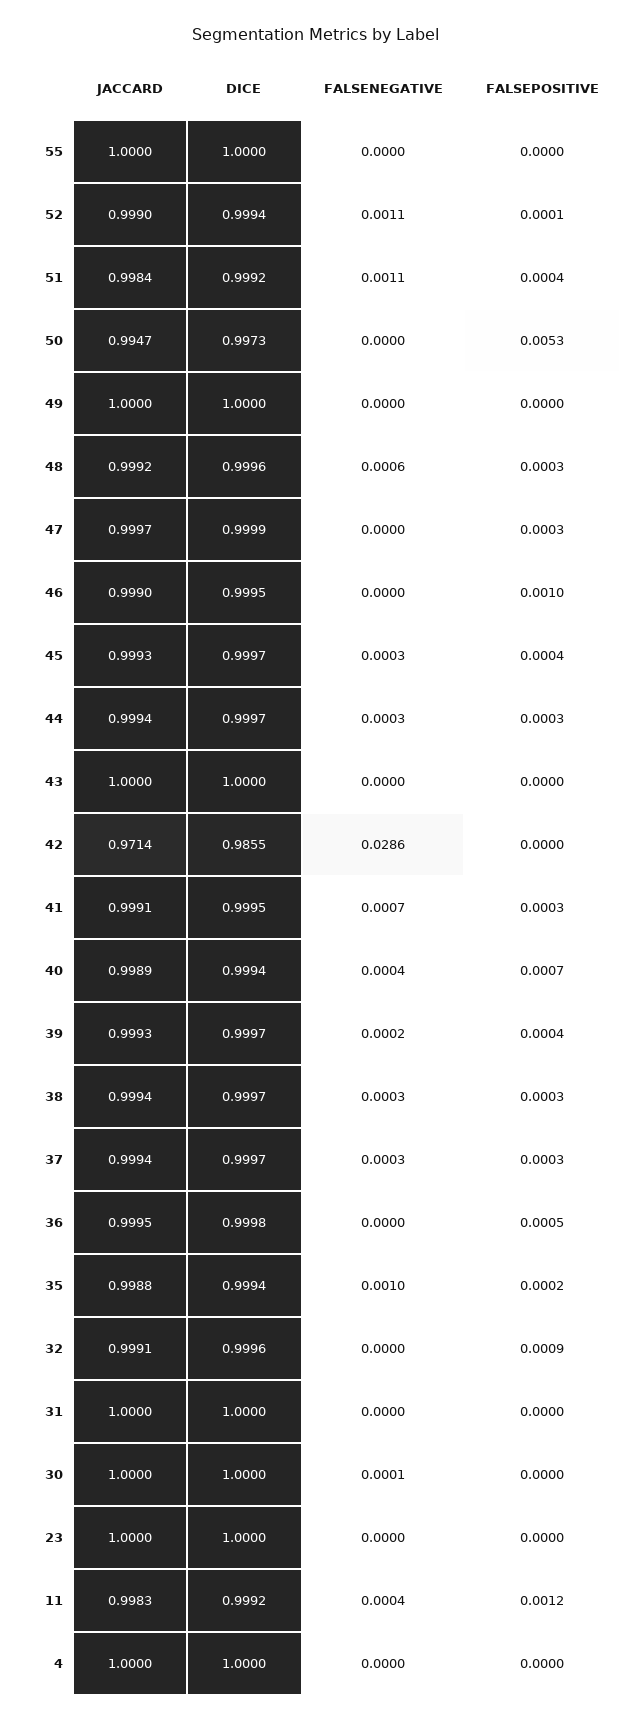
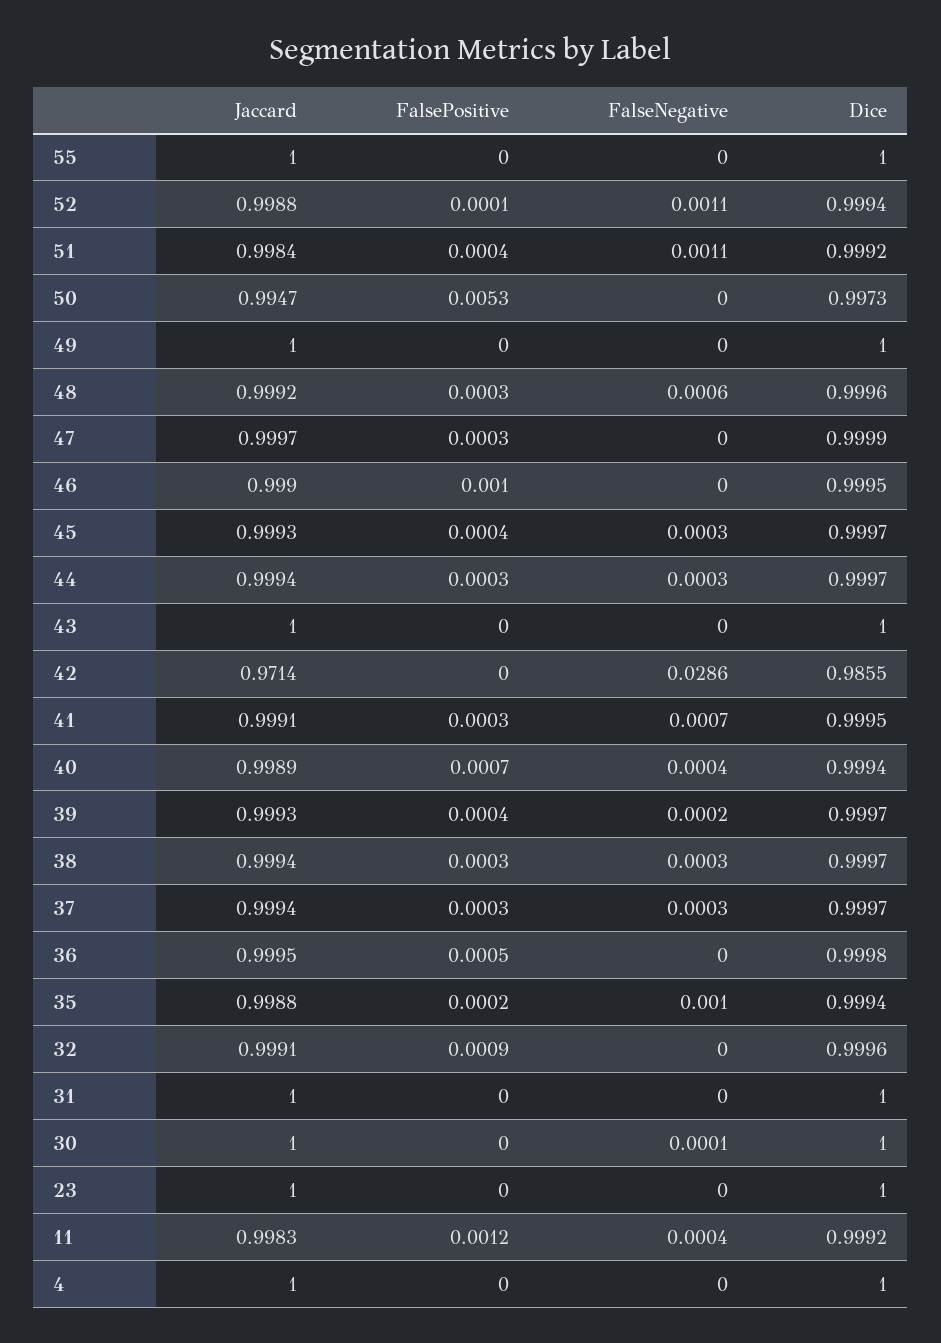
JACCARD, 52: 0.999 -> 0.9988

